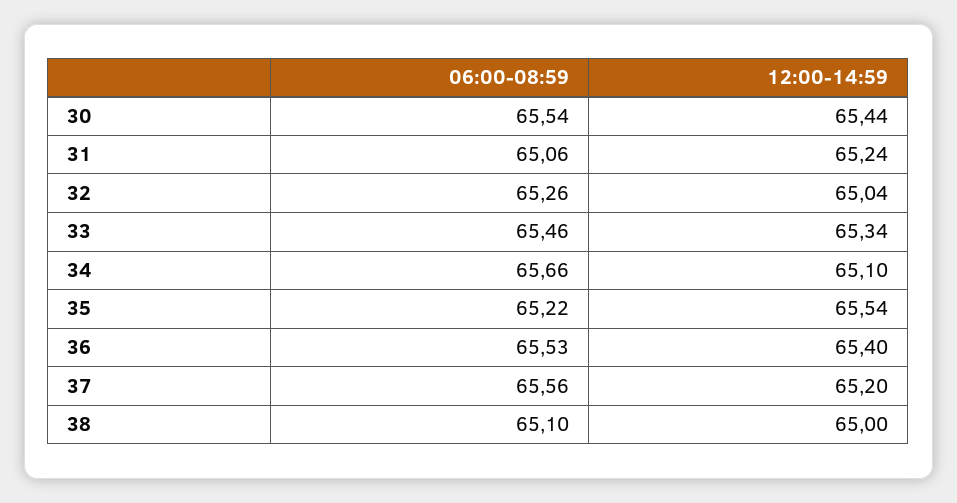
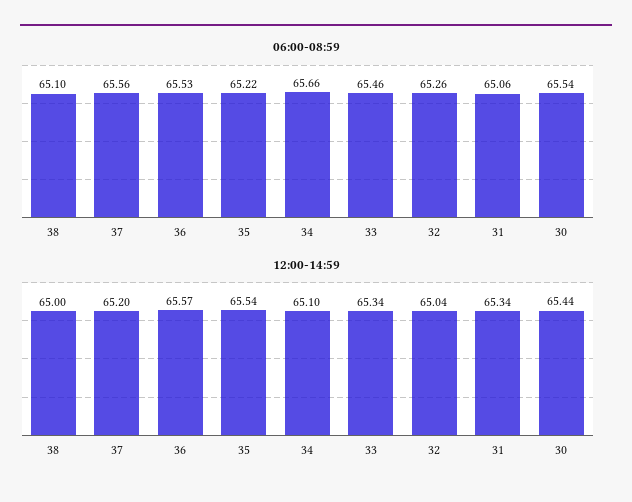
12:00-14:59, 31: 65.24 -> 65.34
12:00-14:59, 36: 65.4 -> 65.57

